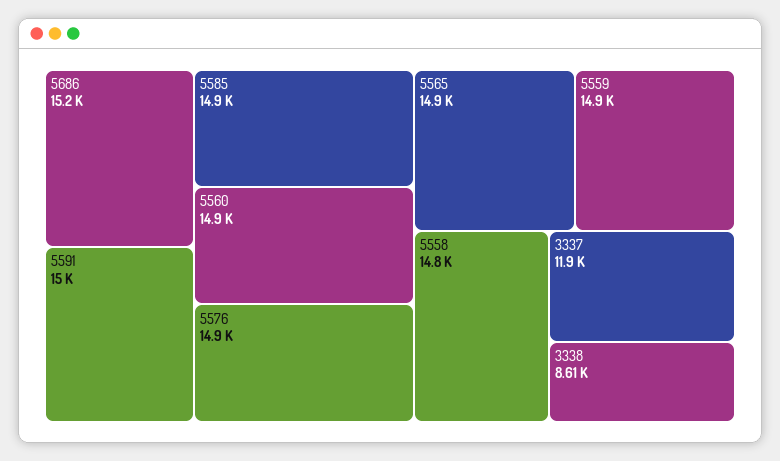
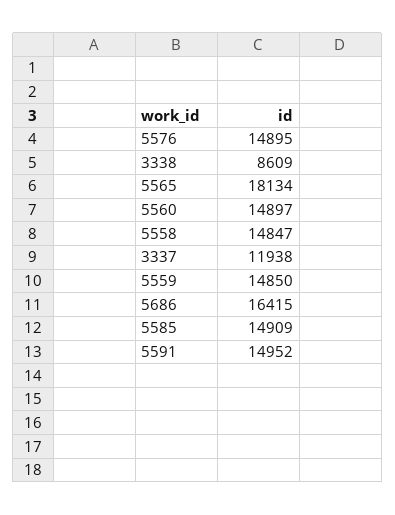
5686: 15200 -> 16415
5565: 14900 -> 18134

